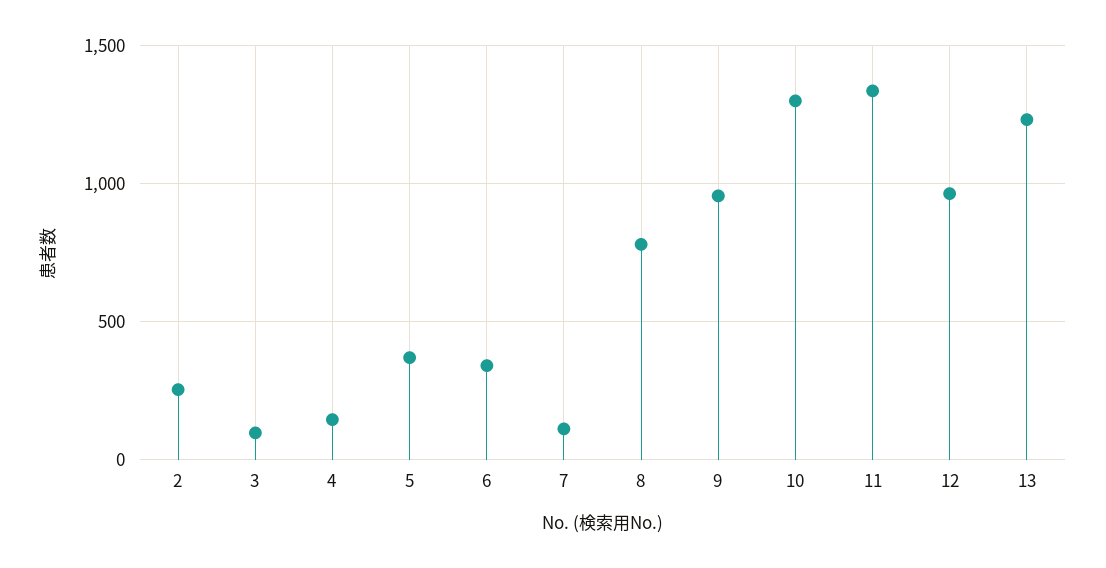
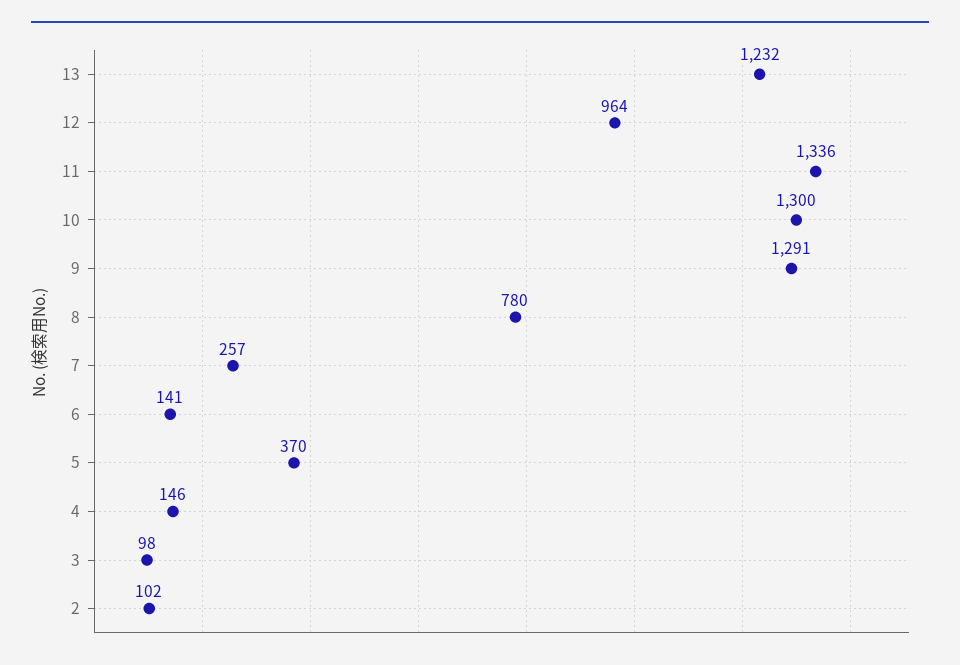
2: 250 -> 102
6: 350 -> 141
7: 100 -> 257
9: 950 -> 1291

